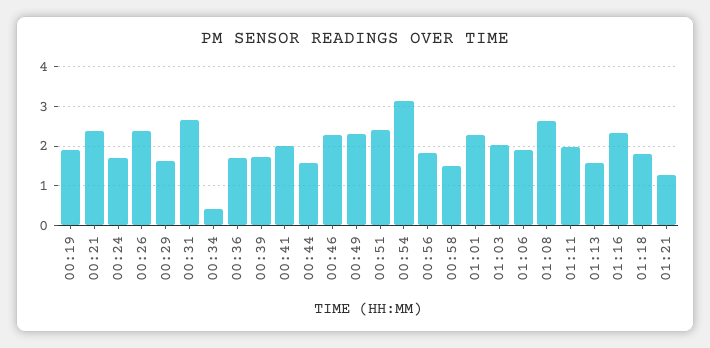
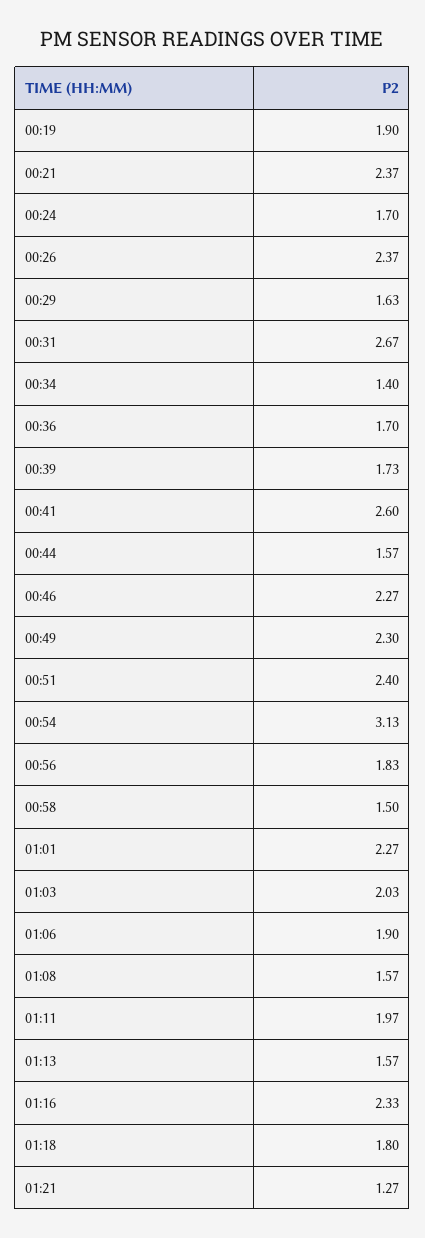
00:34: 0.4 -> 1.4
00:41: 2 -> 2.6
01:08: 2.6 -> 1.57

